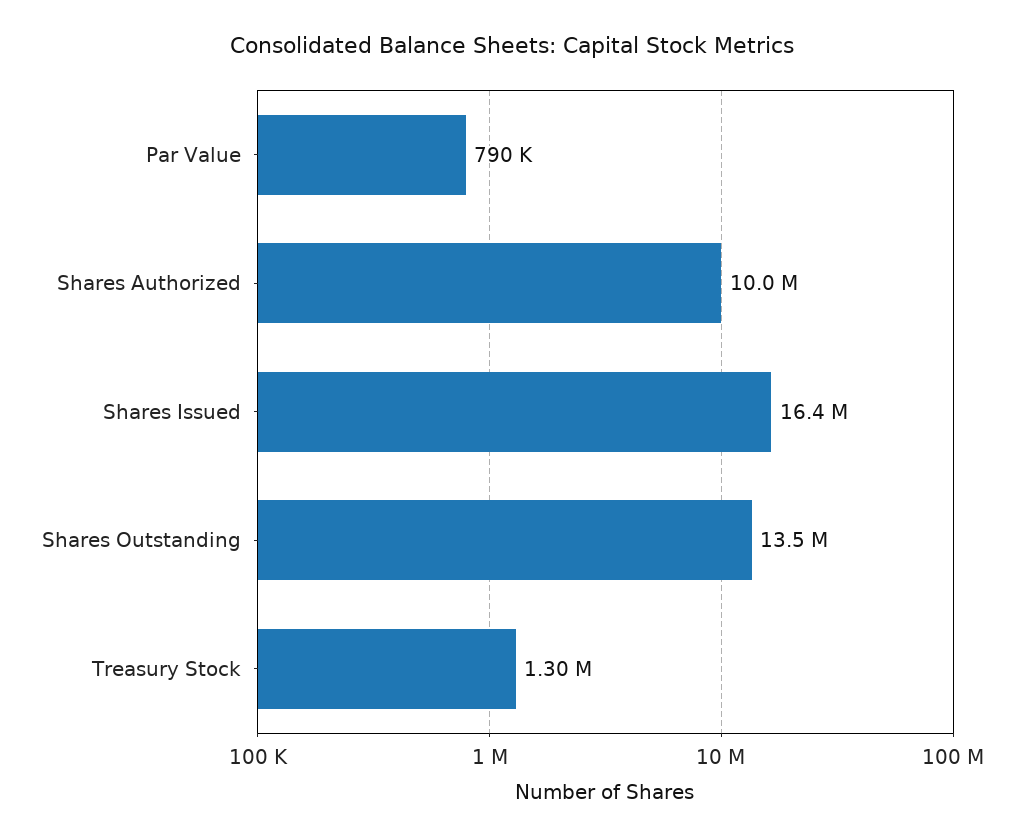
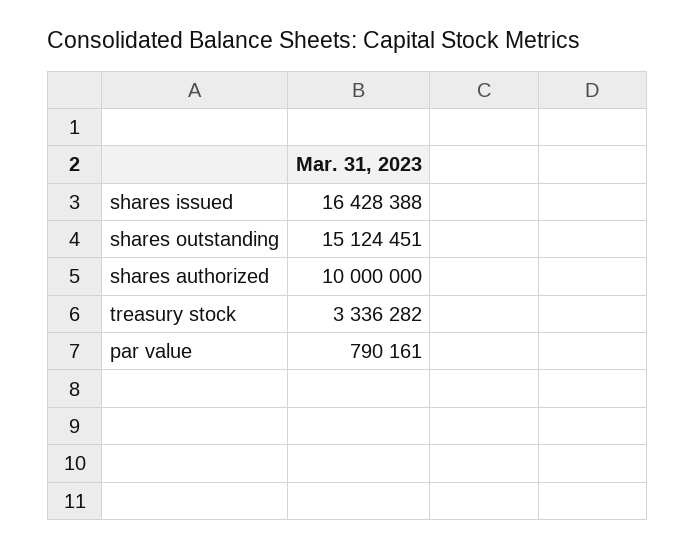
Shares Outstanding: 13500000 -> 15124451
Treasury Stock: 1300000 -> 3336282

